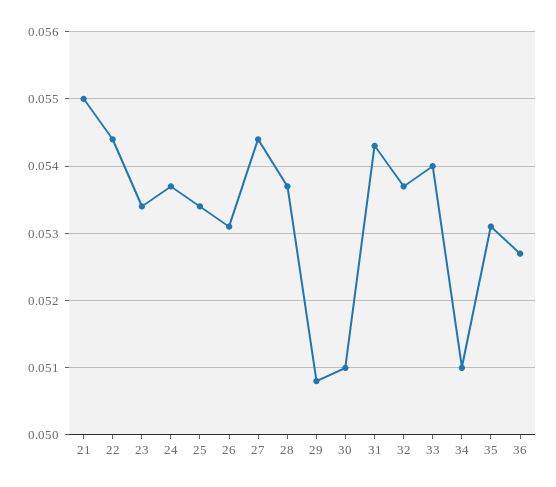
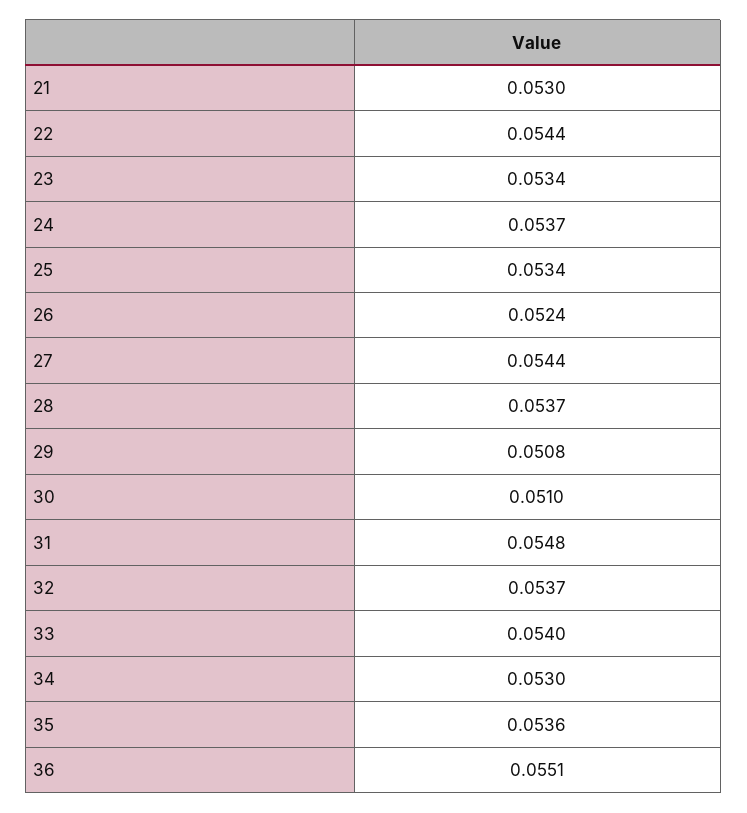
21: 0.055 -> 0.053
26: 0.0531 -> 0.0524
31: 0.0543 -> 0.0548
34: 0.051 -> 0.053
35: 0.0531 -> 0.0536
36: 0.0527 -> 0.0551

